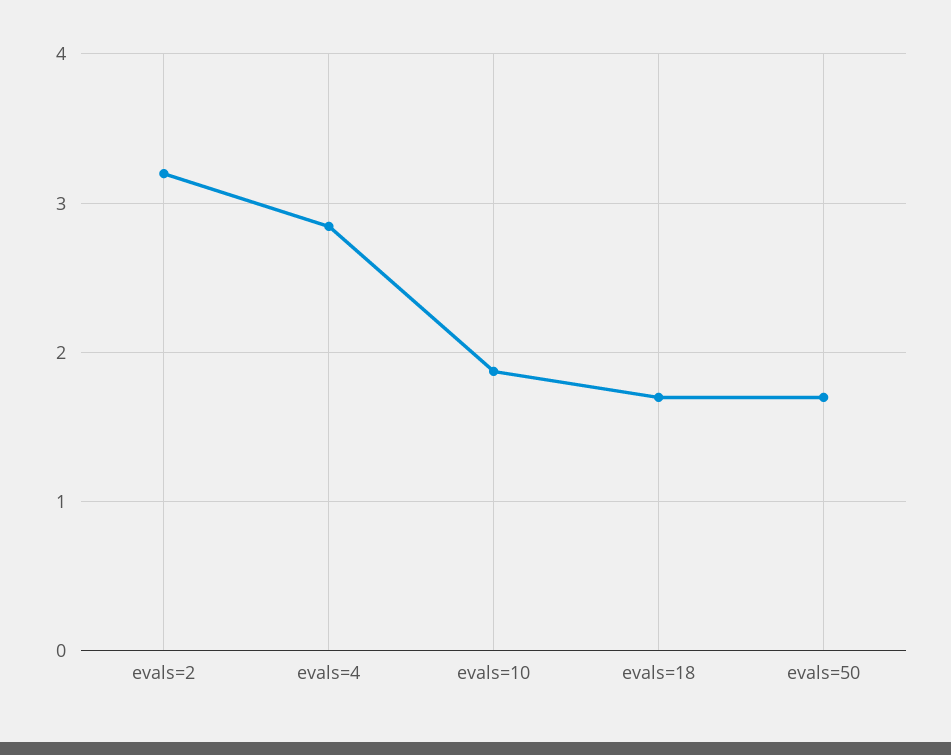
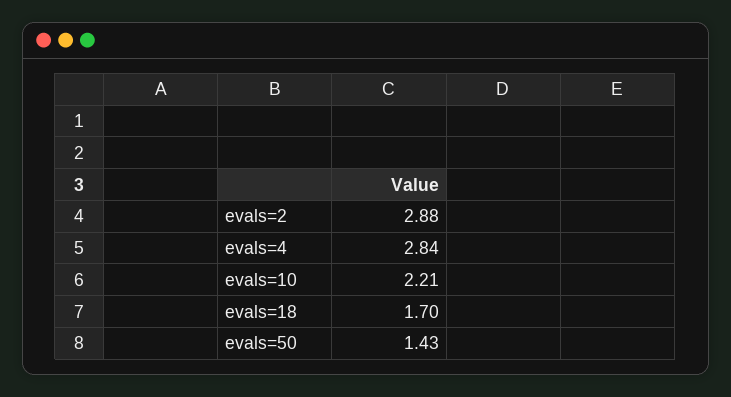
evals=2: 3.2 -> 2.88
evals=10: 1.9 -> 2.21
evals=50: 1.7 -> 1.43

